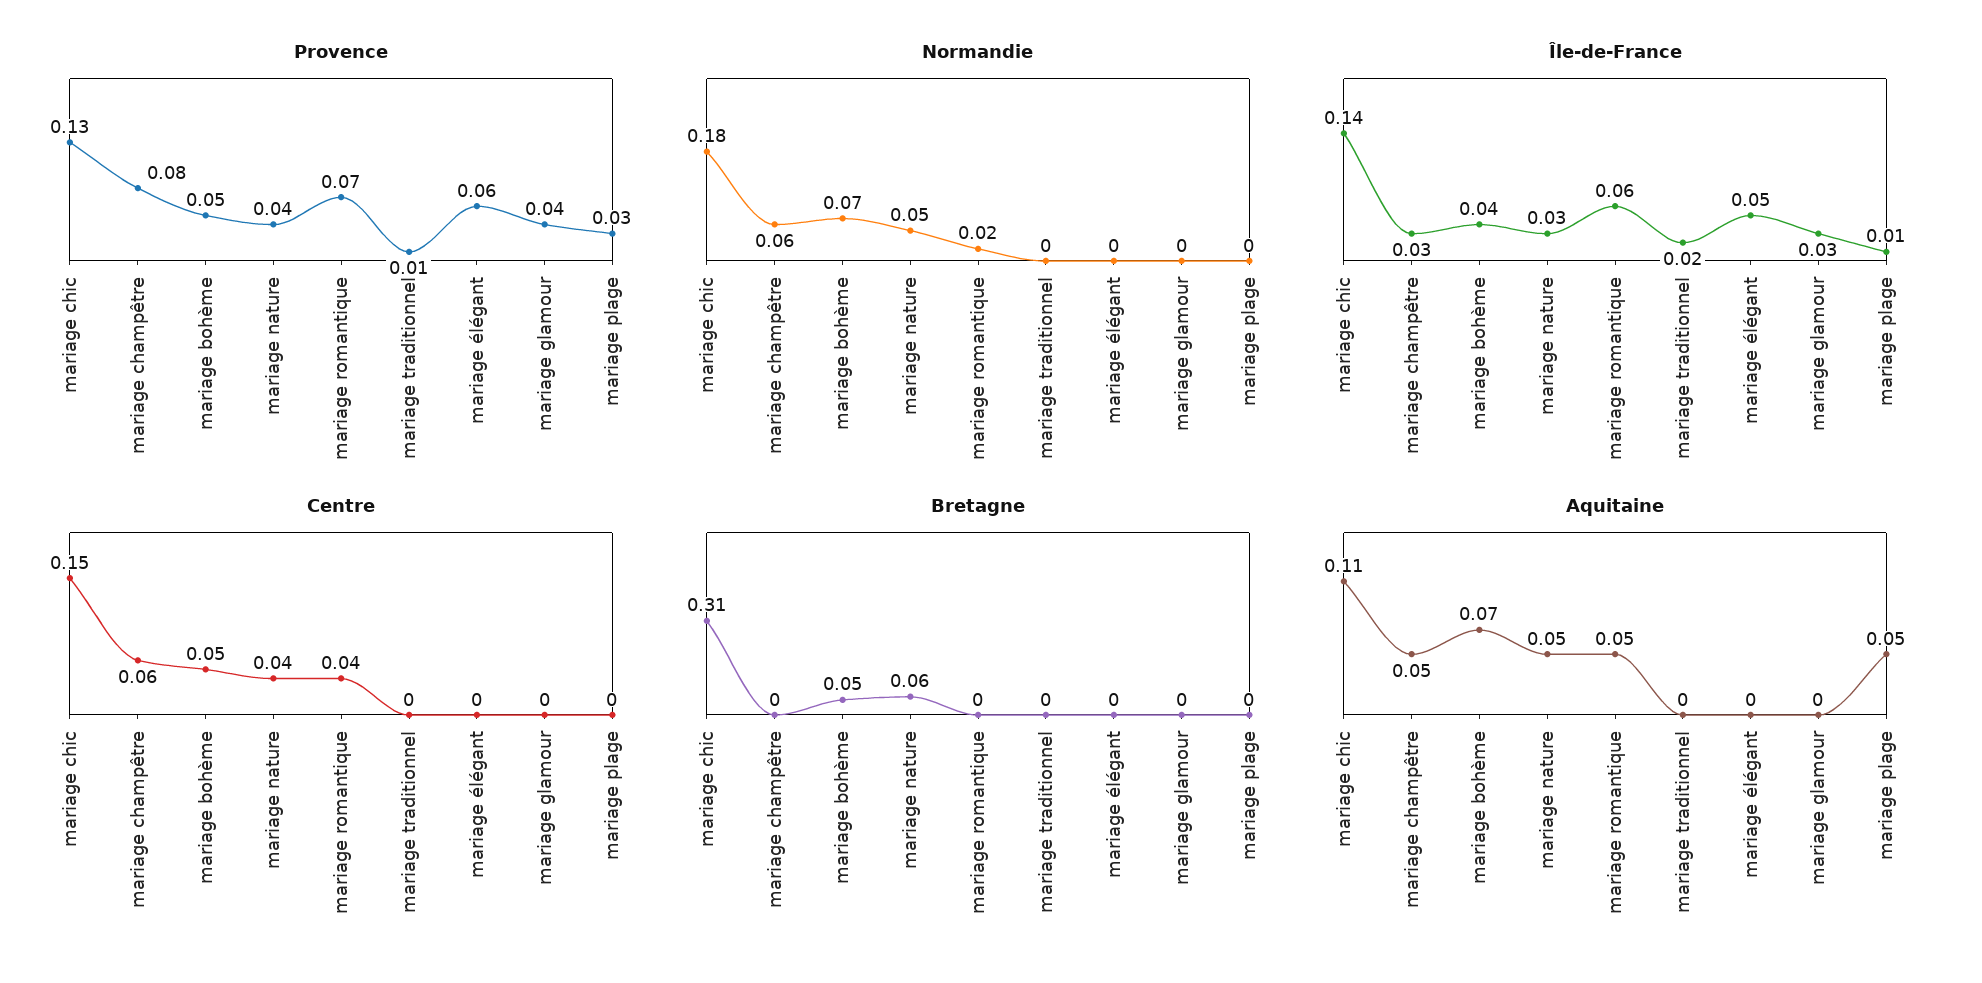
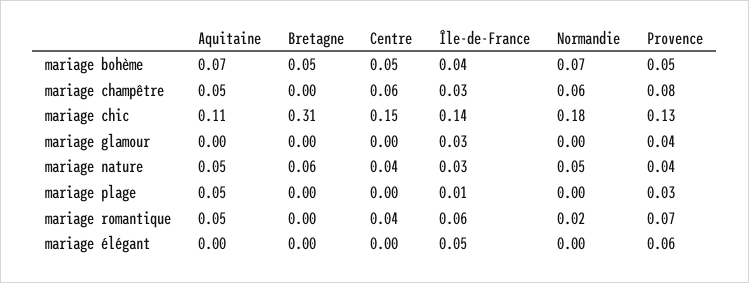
Provence, mariage traditionnel: 0.01 -> none
Normandie, mariage traditionnel: 0 -> none
Île-de-France, mariage traditionnel: 0.02 -> none
Centre, mariage traditionnel: 0 -> none
Bretagne, mariage traditionnel: 0 -> none
Aquitaine, mariage traditionnel: 0 -> none

